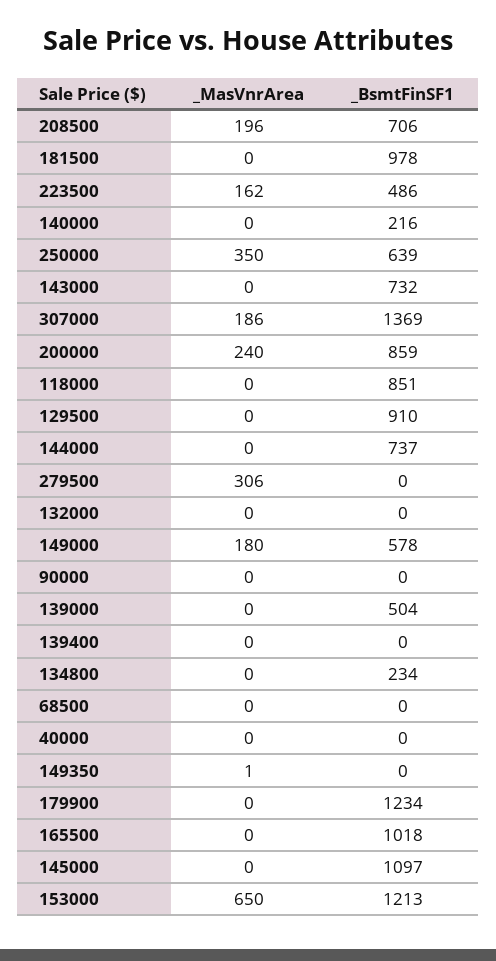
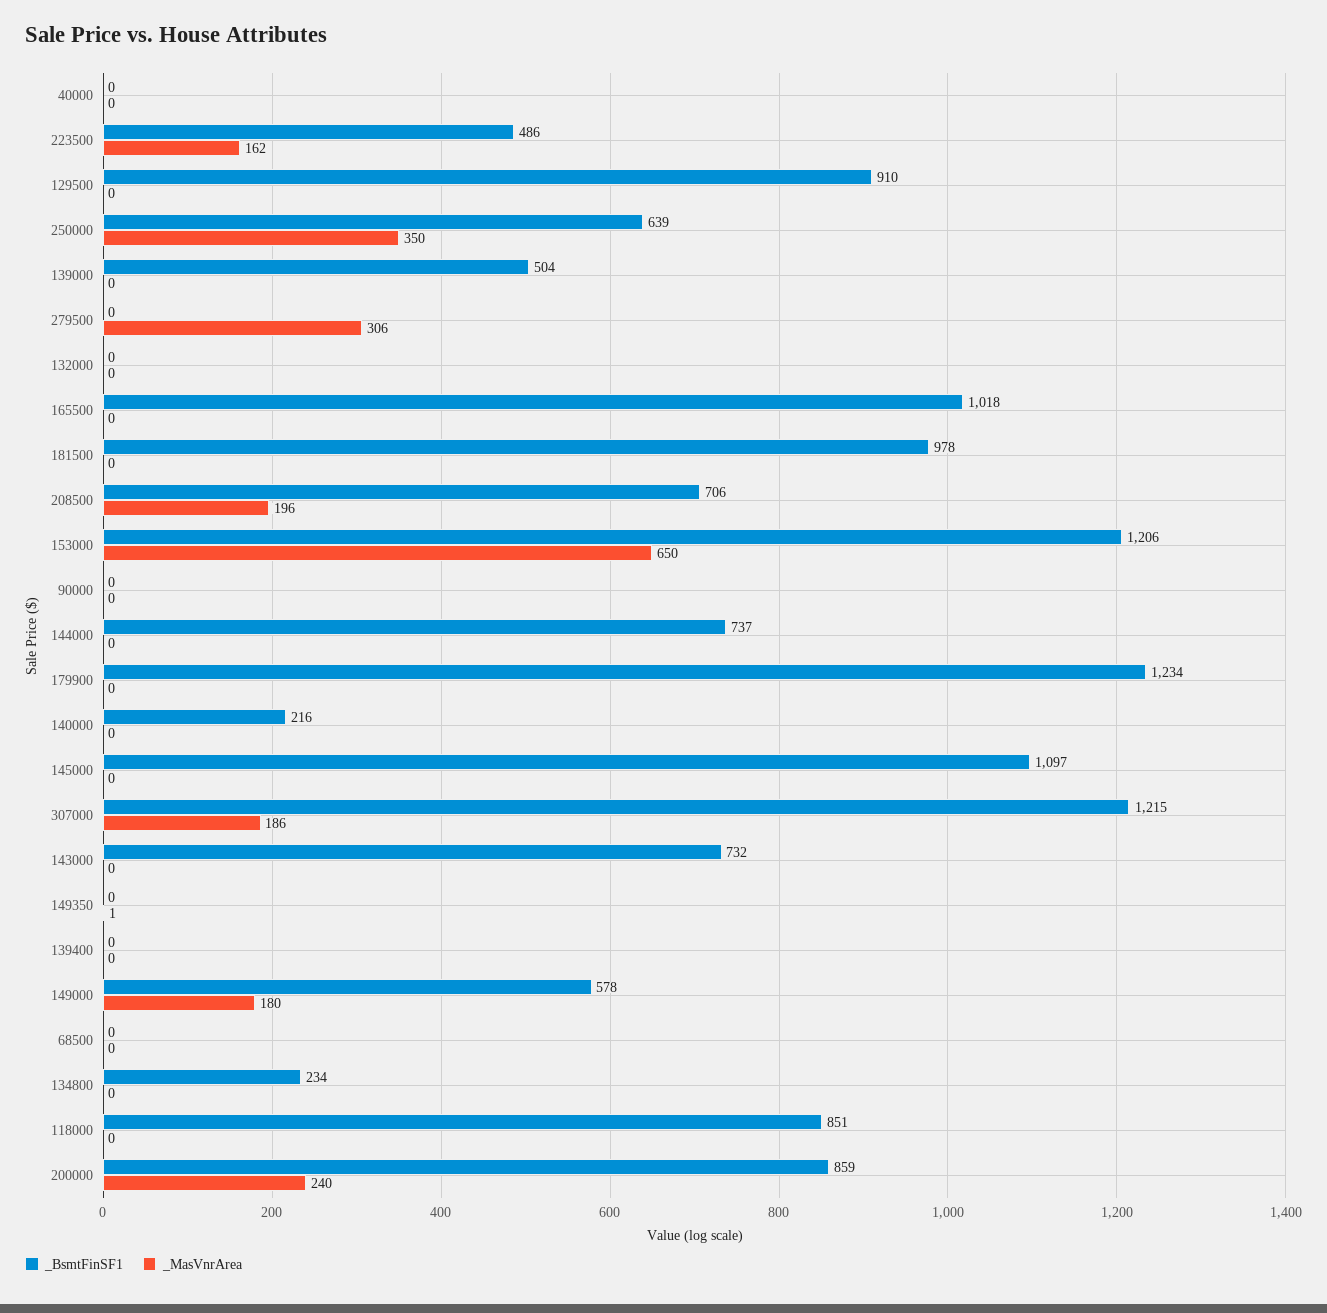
_BsmtFinSF1, 307000: 1369 -> 1215
_BsmtFinSF1, 153000: 1213 -> 1206

